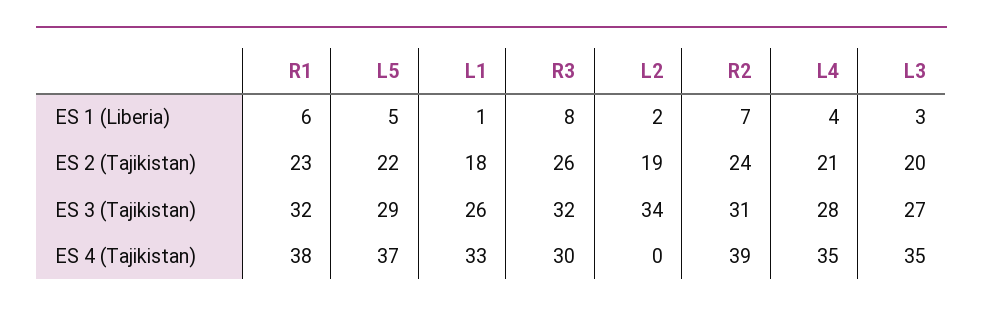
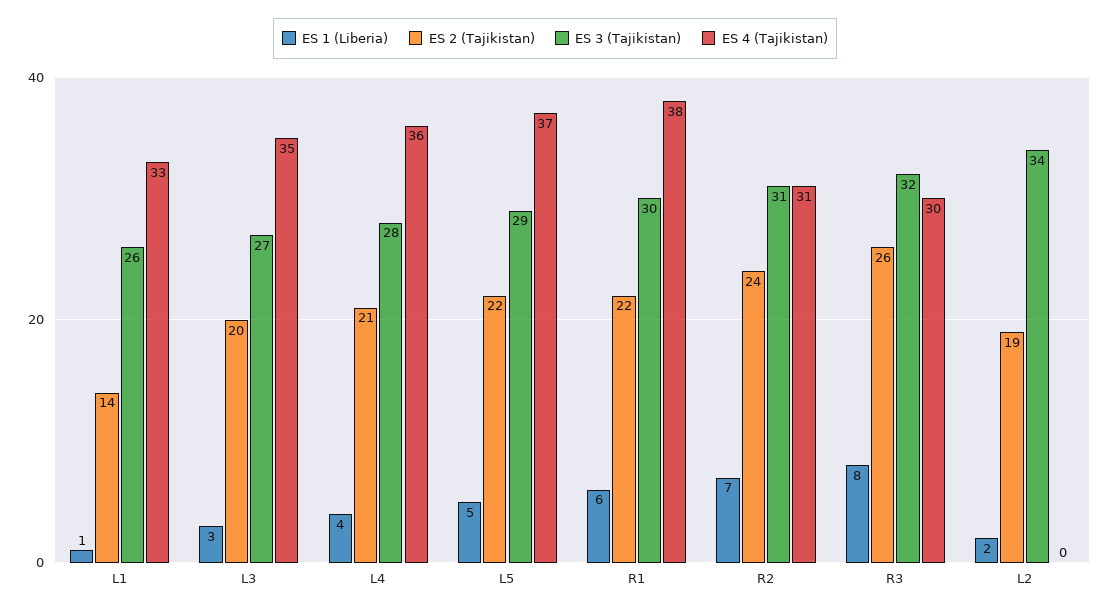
ES 2 (Tajikistan), R1: 23 -> 22
ES 2 (Tajikistan), L1: 18 -> 14
ES 3 (Tajikistan), R1: 32 -> 30
ES 4 (Tajikistan), R2: 39 -> 31
ES 4 (Tajikistan), L4: 35 -> 36

